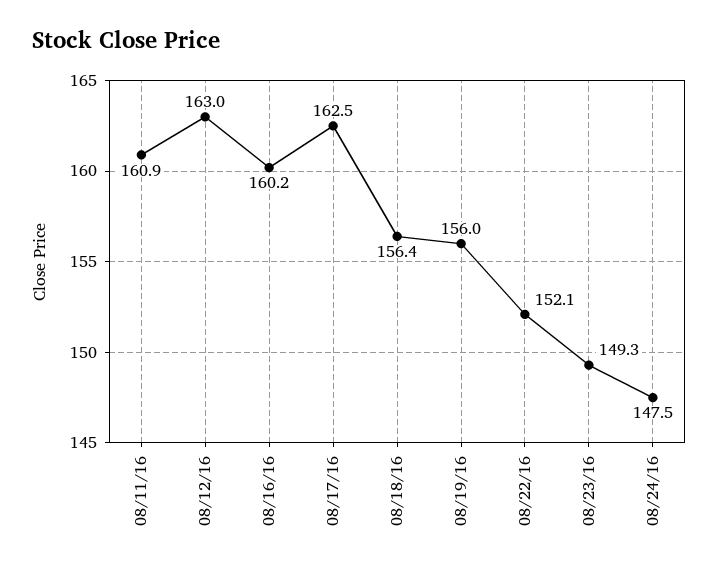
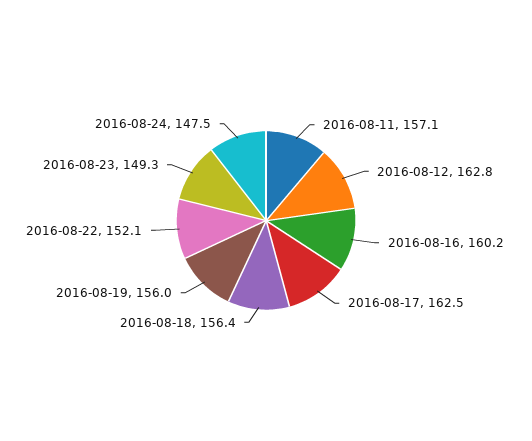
08/11/16: 160.9 -> 157.1
08/12/16: 163 -> 162.8

